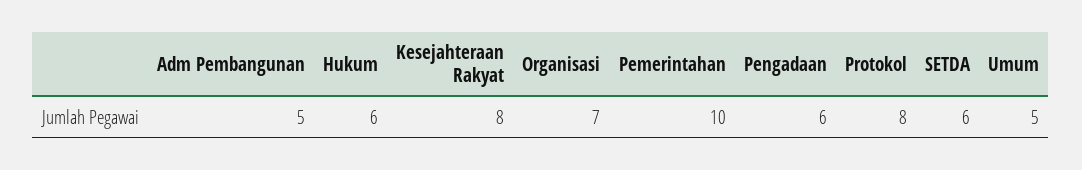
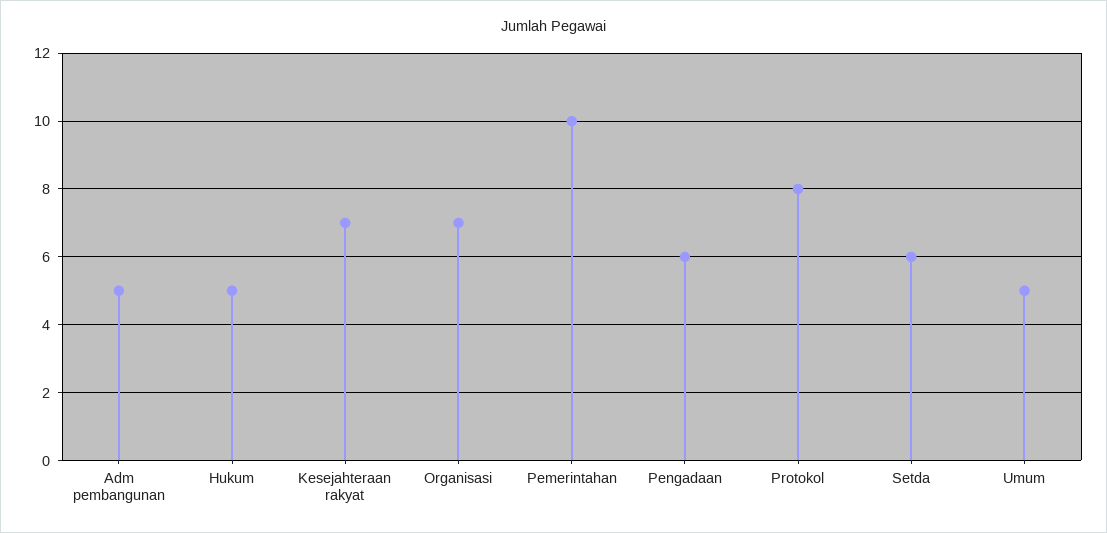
Hukum: 6 -> 5
Kesejahteraan Rakyat: 8 -> 7

